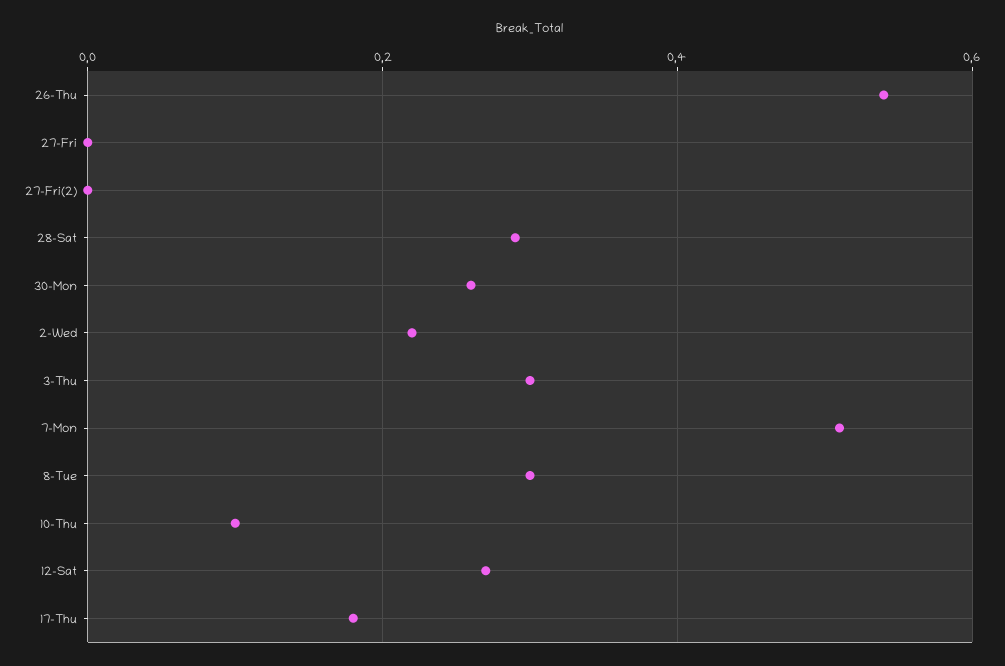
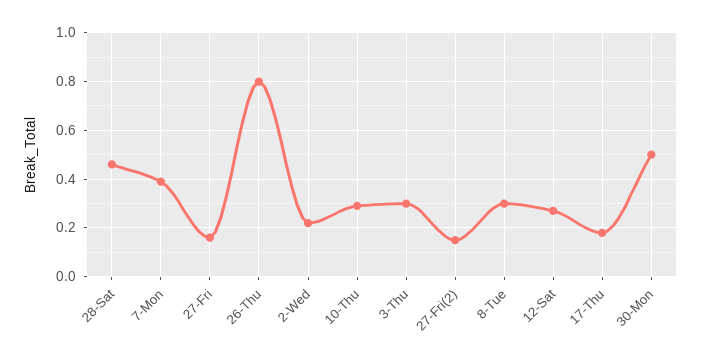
26-Thu: 0.55 -> 0.8
27-Fri: 0 -> 0.15
27-Fri(2): 0 -> 0.15
28-Sat: 0.3 -> 0.45
30-Mon: 0.25 -> 0.5
7-Mon: 0.5 -> 0.4
10-Thu: 0.1 -> 0.3

